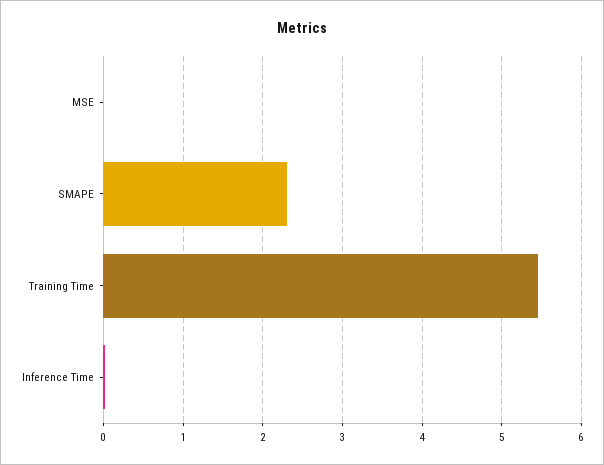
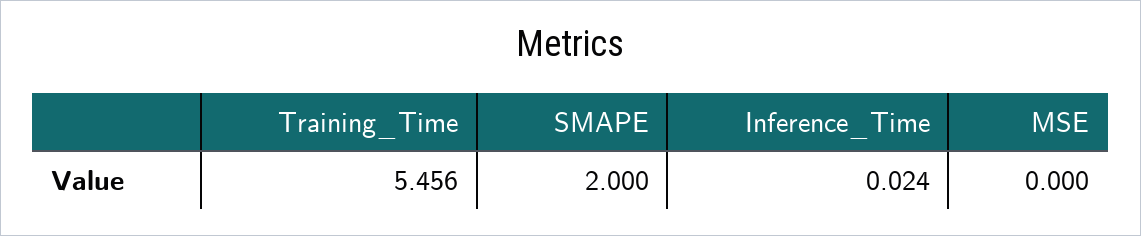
SMAPE: 2.3 -> 2

